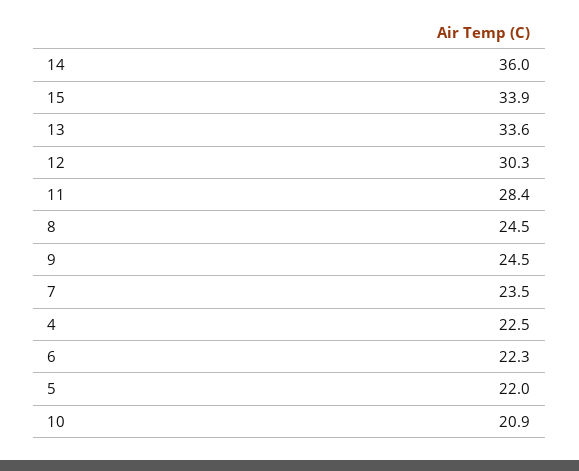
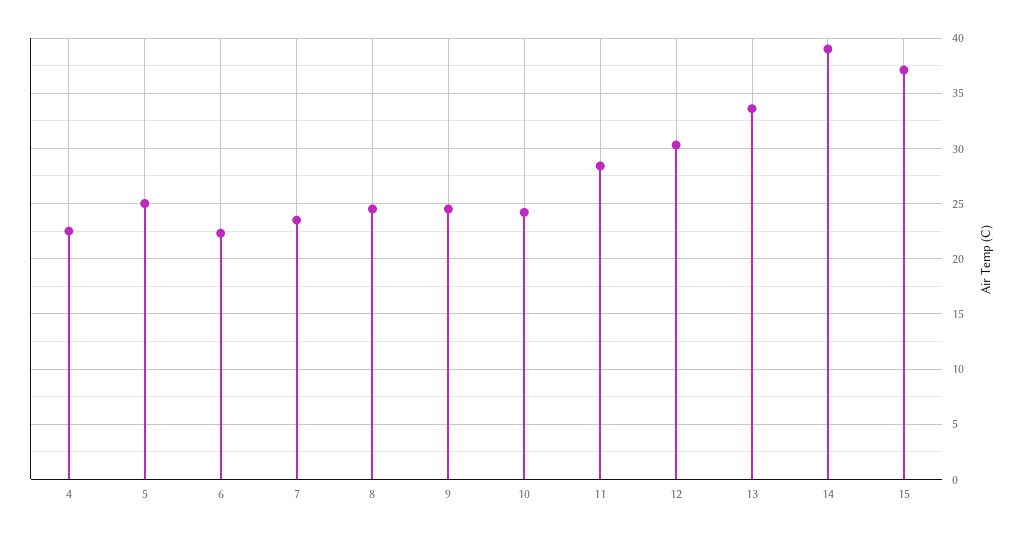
14: 36 -> 39
15: 33.9 -> 37
5: 22 -> 25
10: 20.9 -> 24

